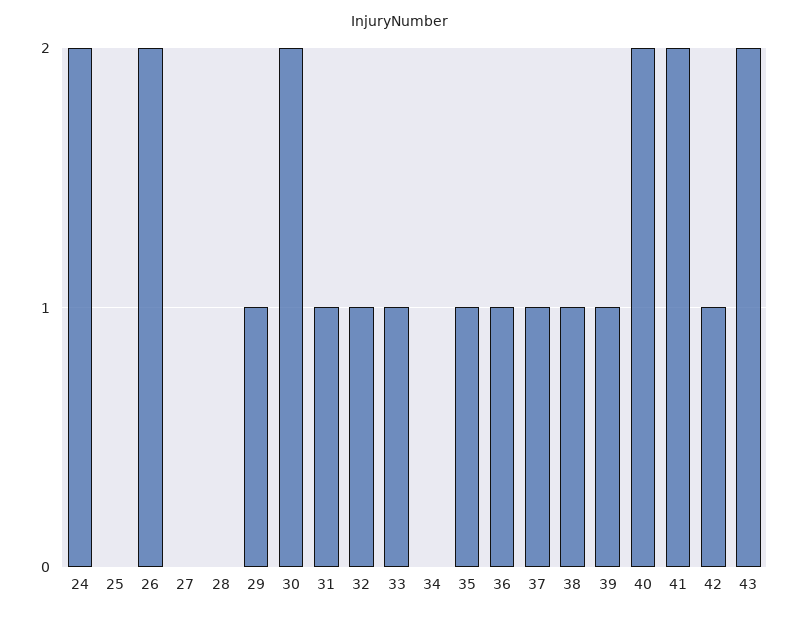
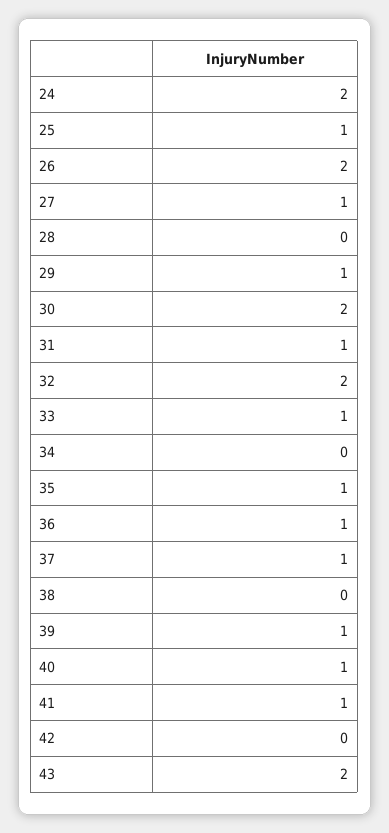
25: 0 -> 1
27: 0 -> 1
32: 1 -> 2
38: 1 -> 0
40: 2 -> 1
41: 2 -> 1
42: 1 -> 0

